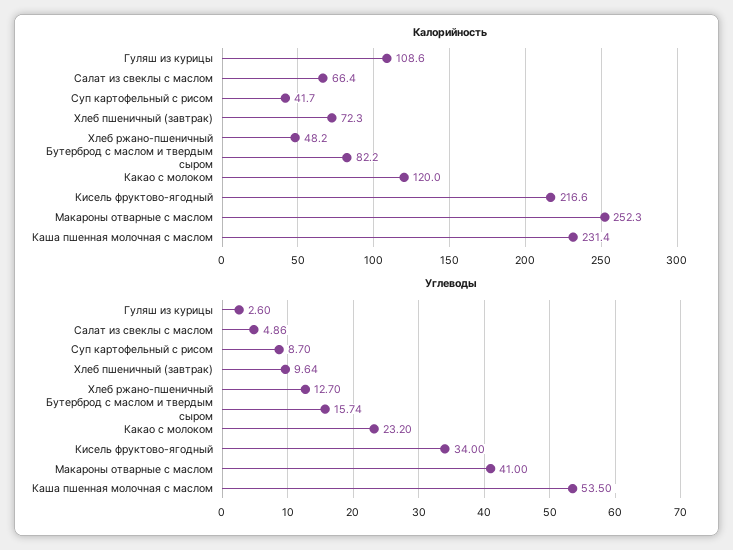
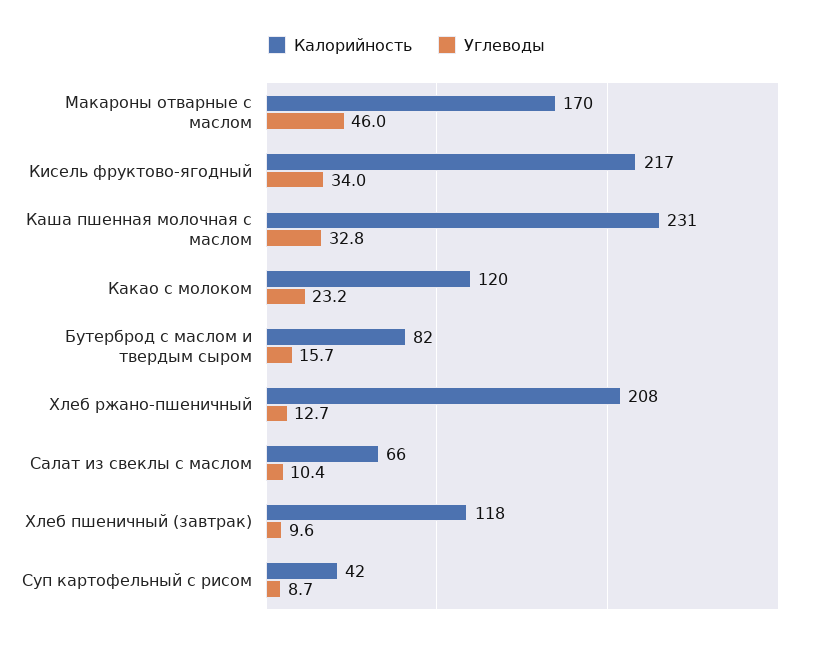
Калорийность, Гуляш из курицы: 108.6 -> none
Калорийность, Хлеб пшеничный (завтрак): 72.3 -> 118
Калорийность, Хлеб ржано-пшеничный: 48.2 -> 208
Калорийность, Макароны отварные с маслом: 252.3 -> 170
Углеводы, Гуляш из курицы: 2.6 -> none
Углеводы, Салат из свеклы с маслом: 4.86 -> 10.4
Углеводы, Макароны отварные с маслом: 41 -> 46
Углеводы, Каша пшенная молочная с маслом: 53.5 -> 32.8

